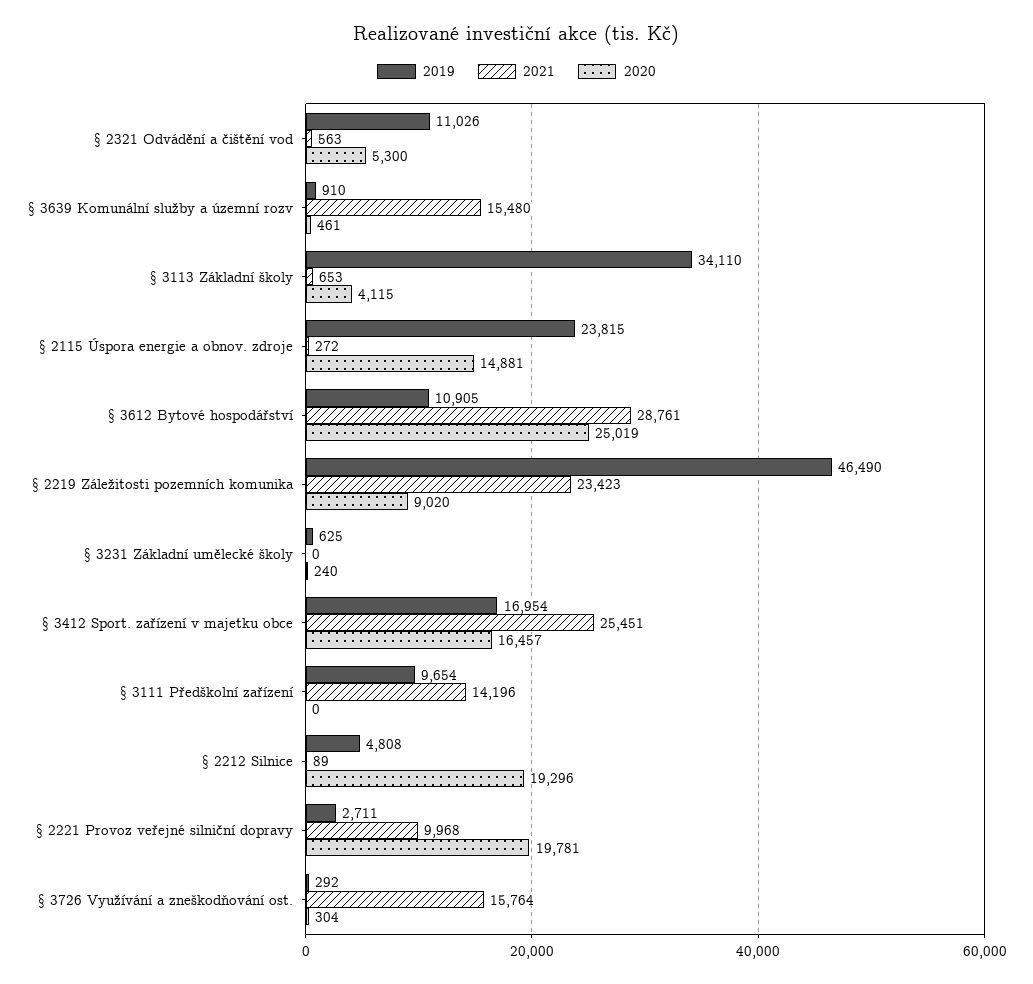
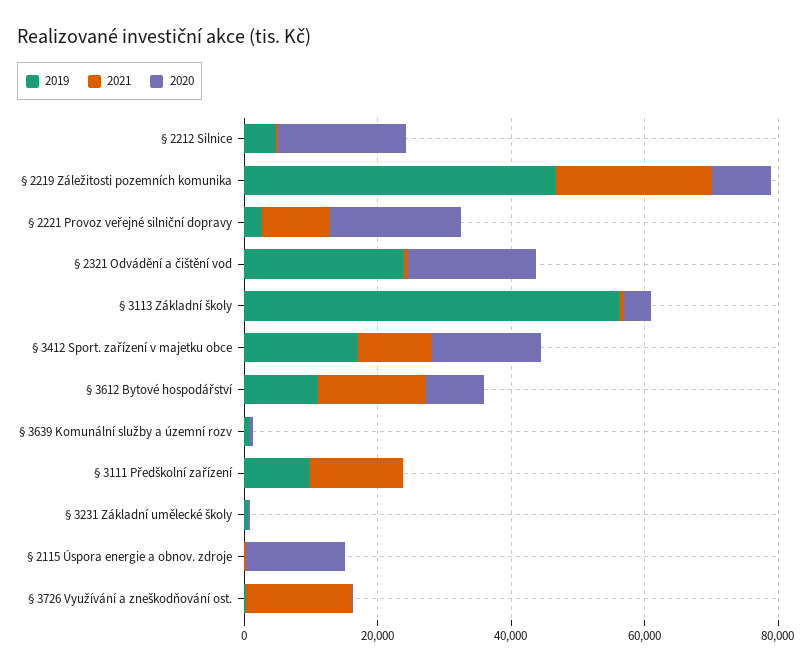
2019, § 2321 Odvádění a čištění vod: 11026 -> 25000
2020, § 2321 Odvádění a čištění vod: 5300 -> 20000
2021, § 3639 Komunální služby a územní rozv: 15480 -> 0
2019, § 3113 Základní školy: 34110 -> 55000
2019, § 2115 Úspora energie a obnov. zdroje: 23815 -> 0
2021, § 3612 Bytové hospodářství: 28761 -> 15000
2020, § 3612 Bytové hospodářství: 25019 -> 10000
2021, § 3412 Sport. zařízení v majetku obce: 25451 -> 10000

